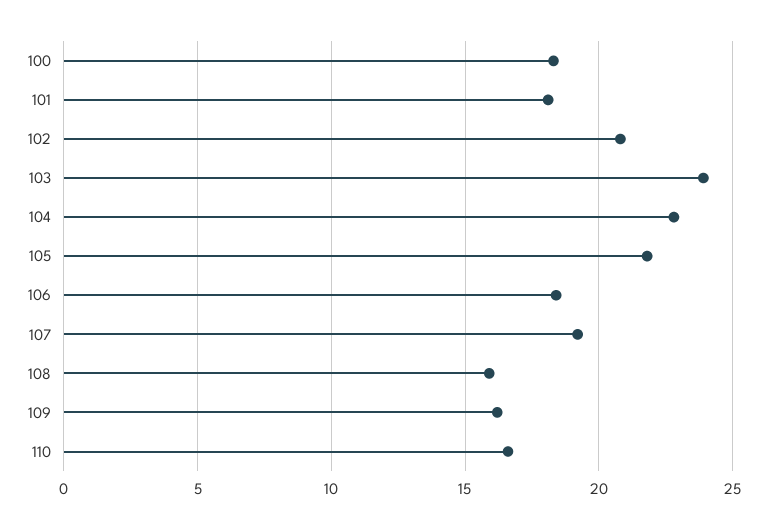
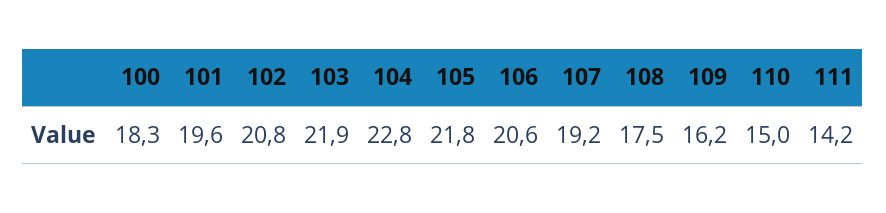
101: 18 -> 19.6
103: 24 -> 21.9
106: 18.5 -> 20.6
108: 16 -> 17.5
110: 16.5 -> 15
111: none -> 14.2

